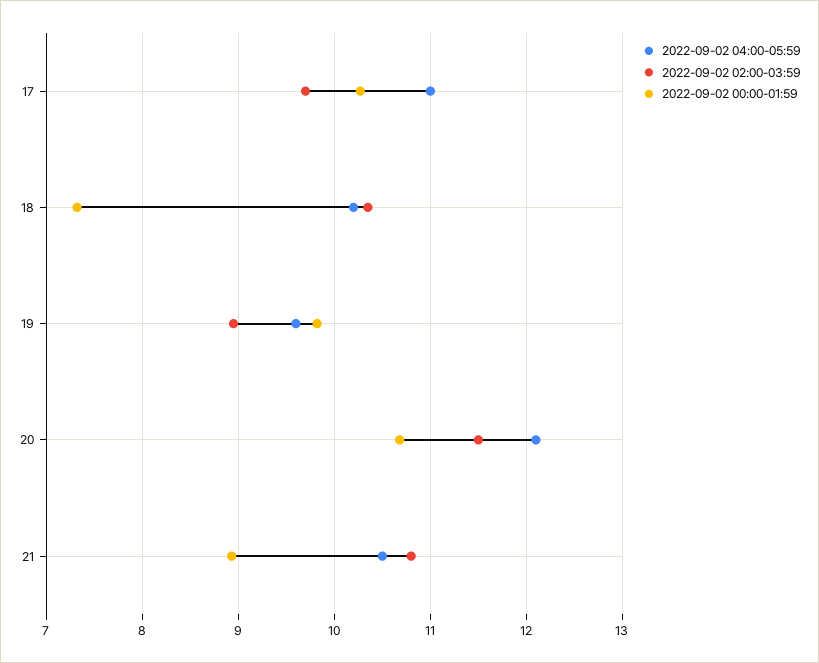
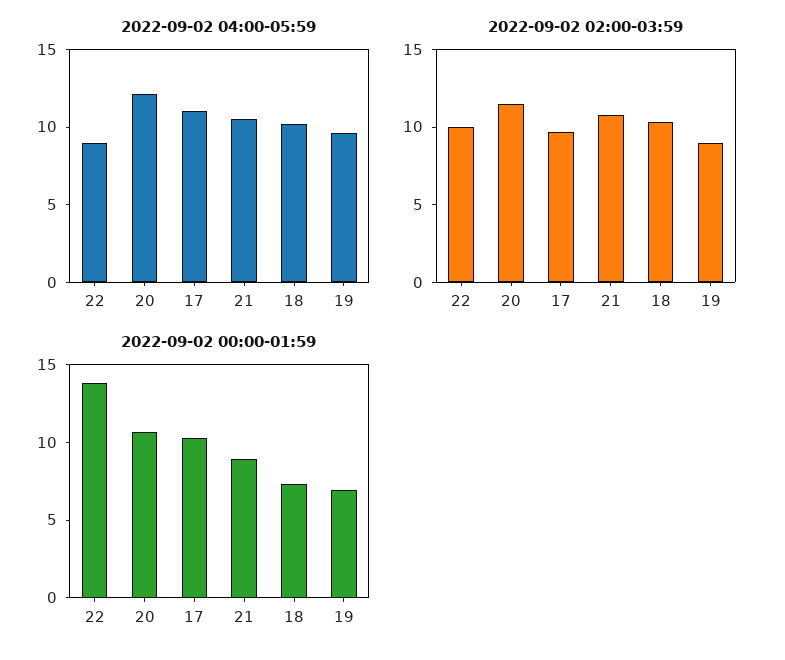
2022-09-02 00:00-01:59, 19: 9.8 -> 7
2022-09-02 04:00-05:59, 22: none -> 9
2022-09-02 02:00-03:59, 22: none -> 10
2022-09-02 00:00-01:59, 22: none -> 14

